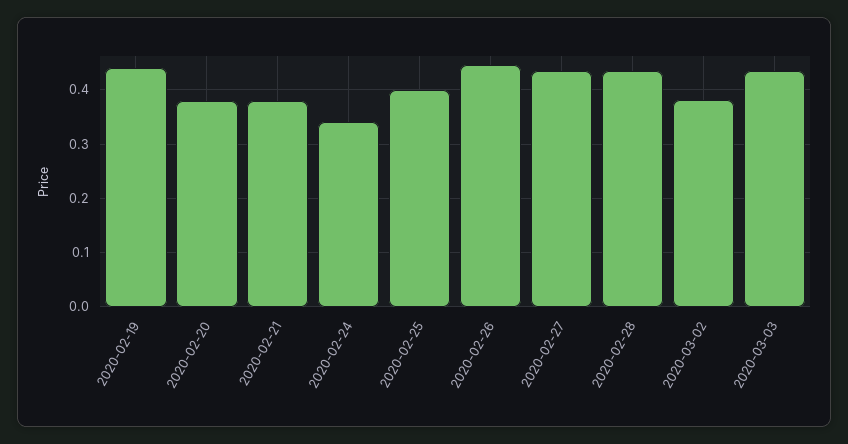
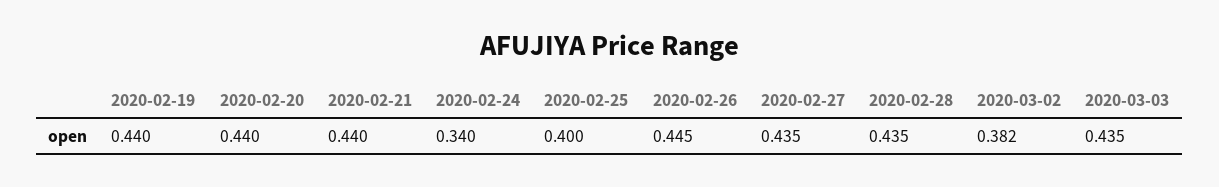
2020-02-20: 0.38 -> 0.44
2020-02-21: 0.38 -> 0.44

